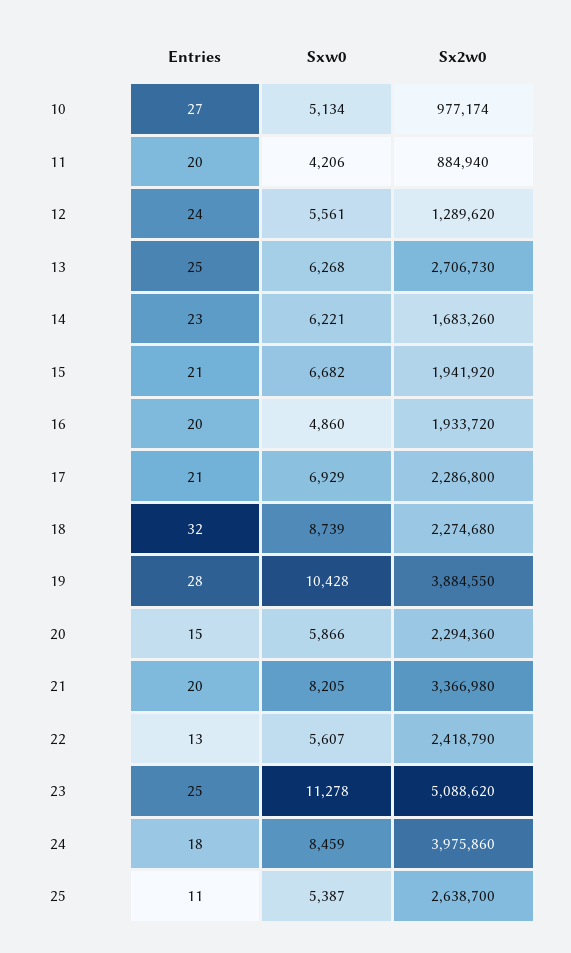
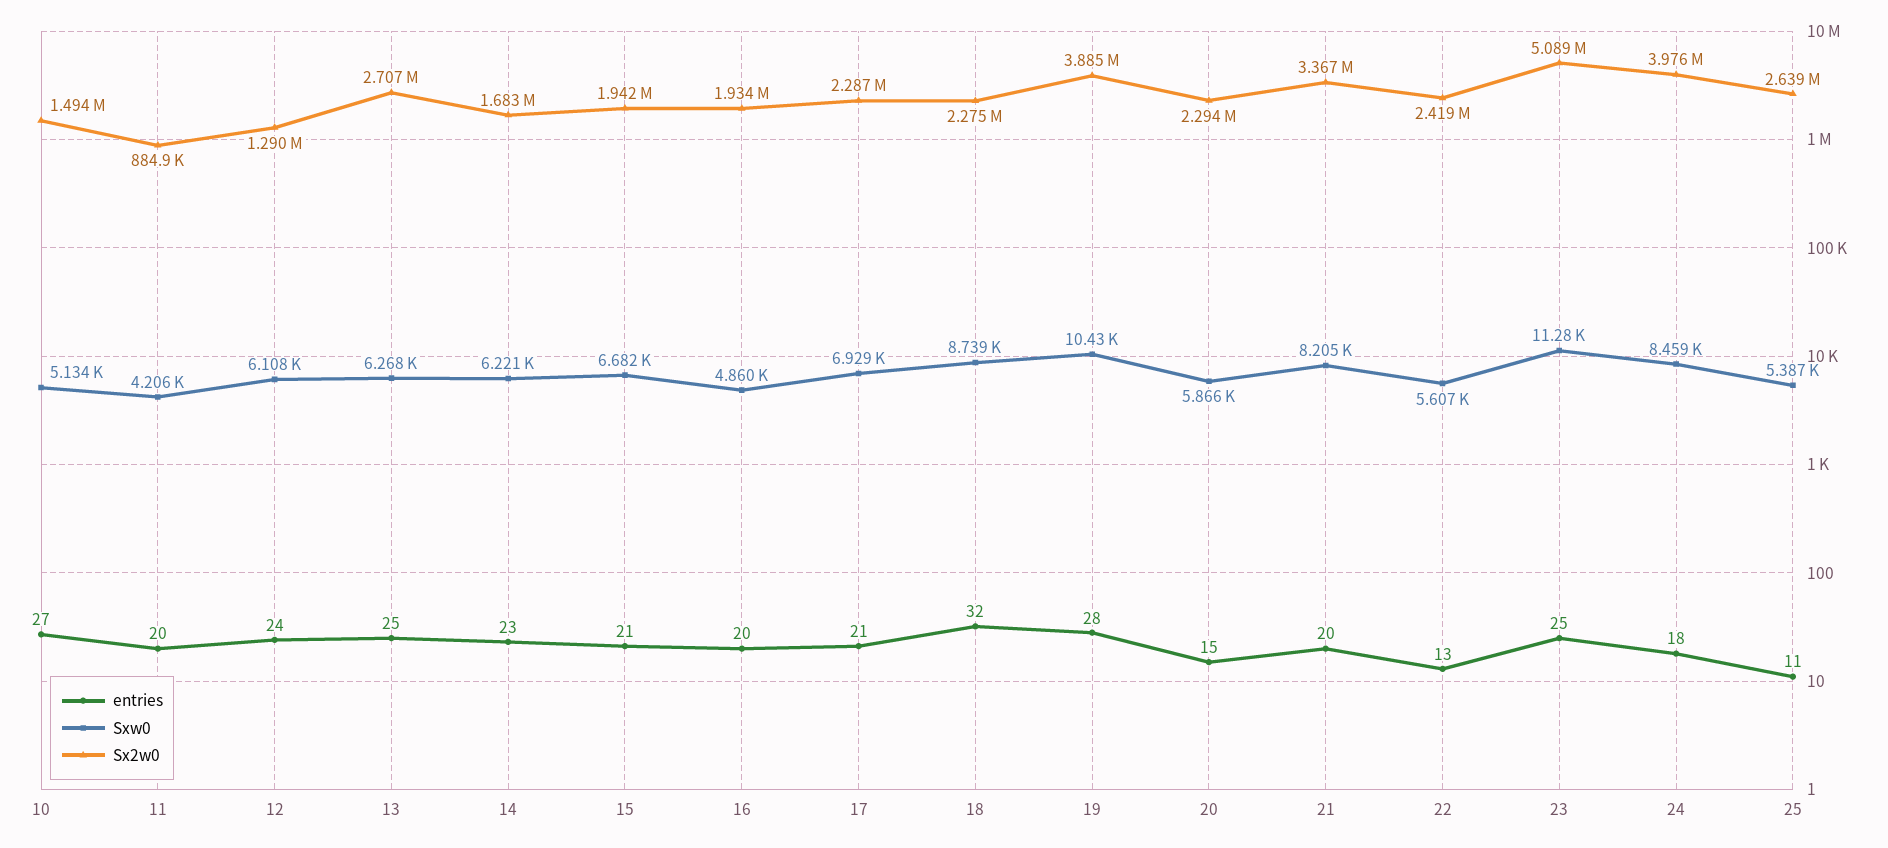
Sx2w0, 10: 977174 -> 1494000
Sxw0, 12: 5561 -> 6108

